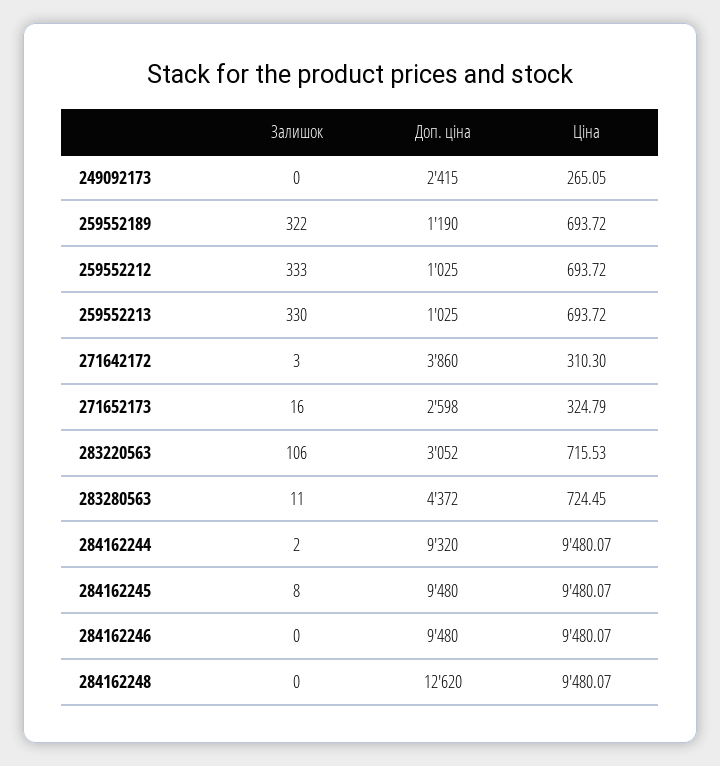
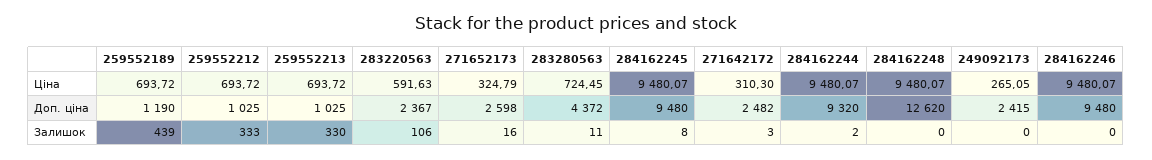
Залишок, 259552189: 322 -> 439
Доп. ціна, 271642172: 3860 -> 2482
Доп. ціна, 283220563: 3052 -> 2367
Ціна, 283220563: 715.53 -> 591.63

